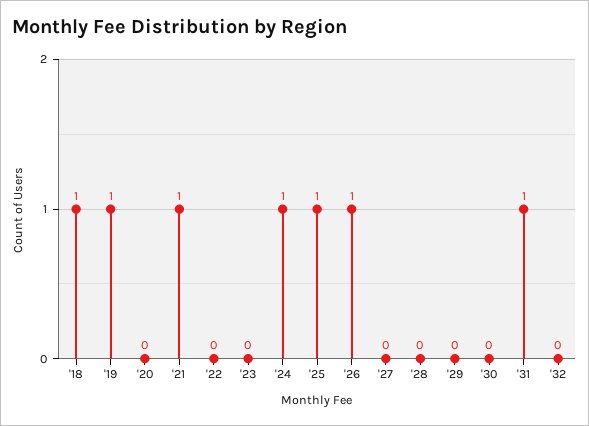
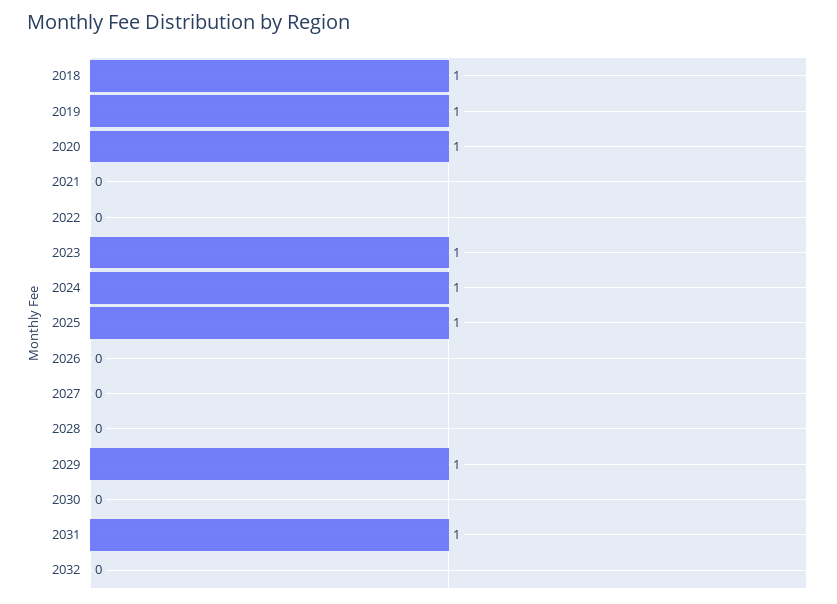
'20: 0 -> 1
'21: 1 -> 0
'23: 0 -> 1
'26: 1 -> 0
'29: 0 -> 1

